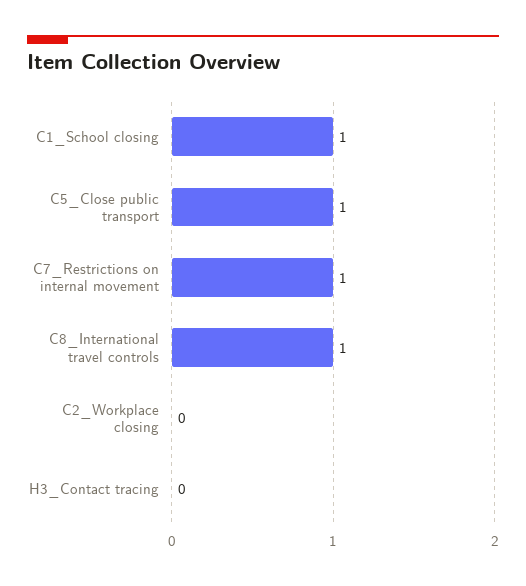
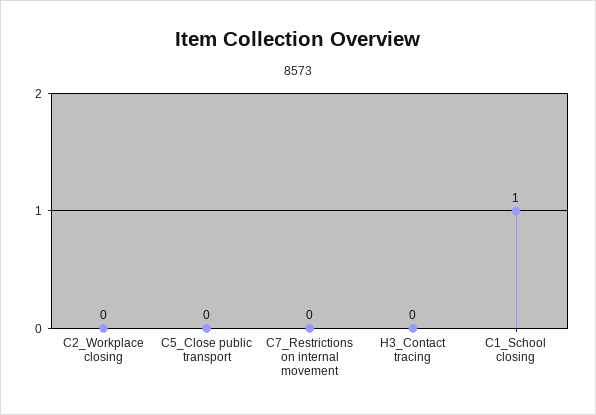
C5_Close public transport: 1 -> 0
C7_Restrictions on internal movement: 1 -> 0
C8_International travel controls: 1 -> none

